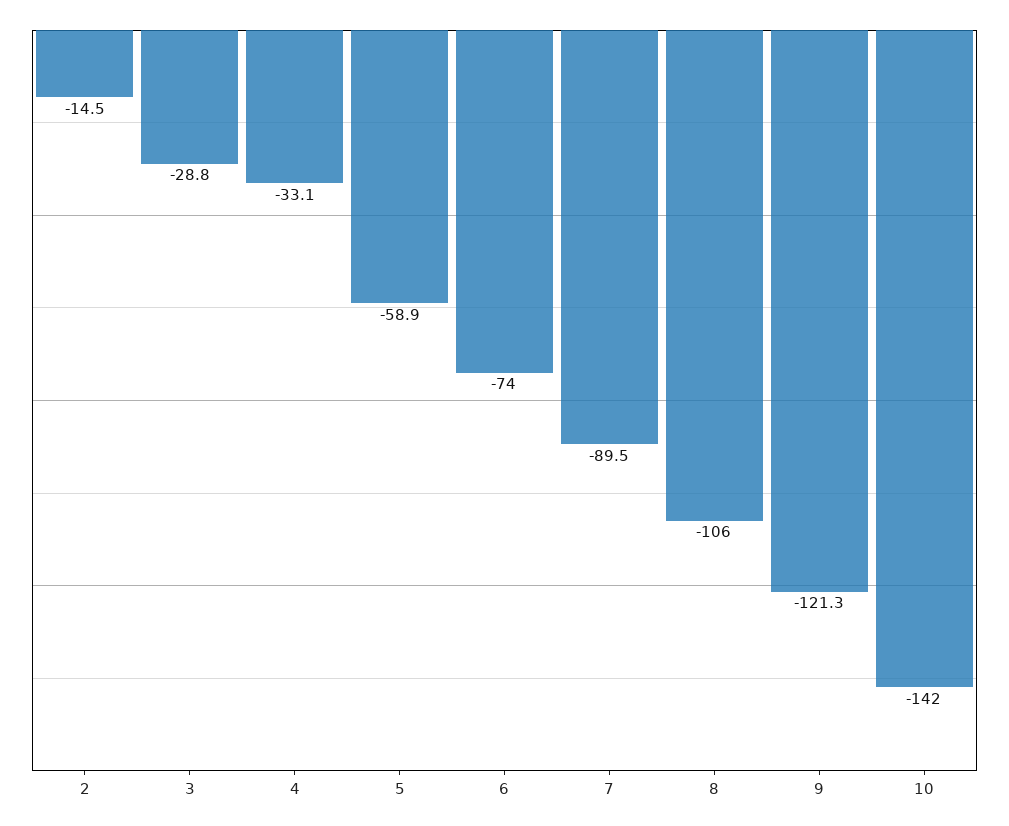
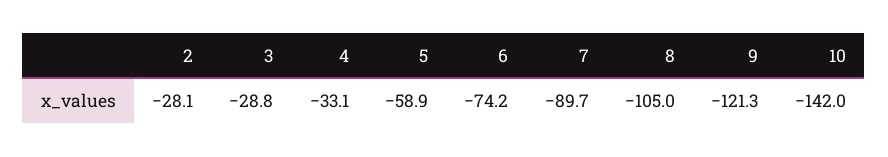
2: -14.5 -> -28.1
6: -74 -> -74.2
7: -89.5 -> -89.7
8: -106 -> -105

